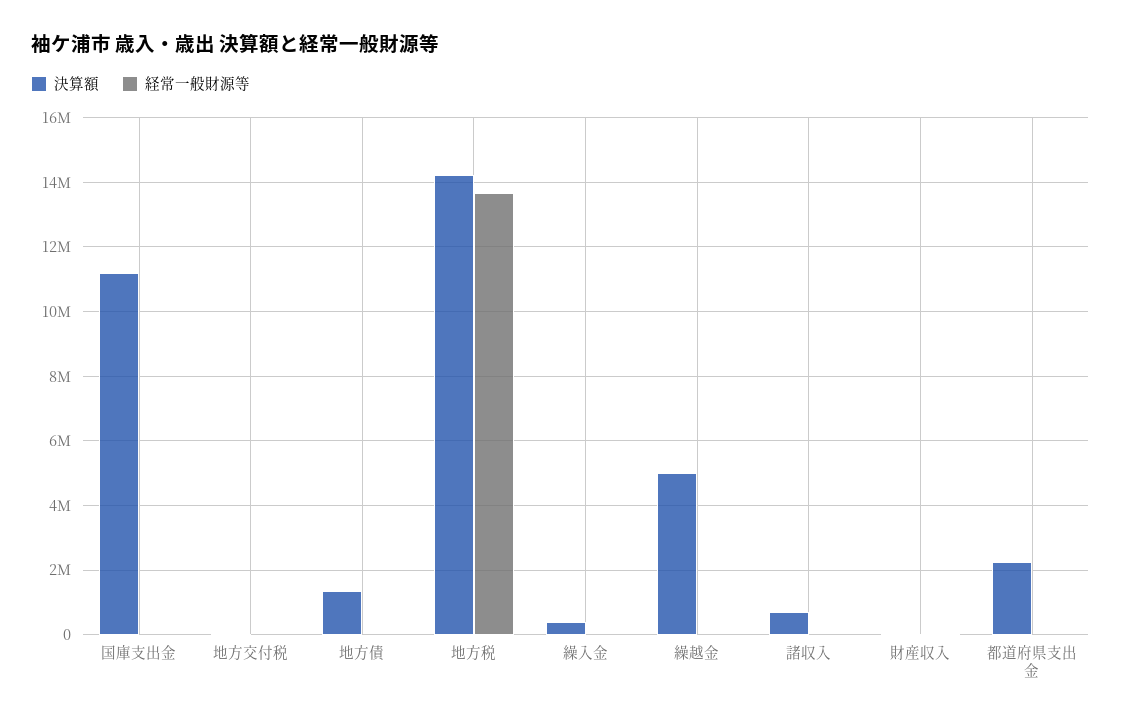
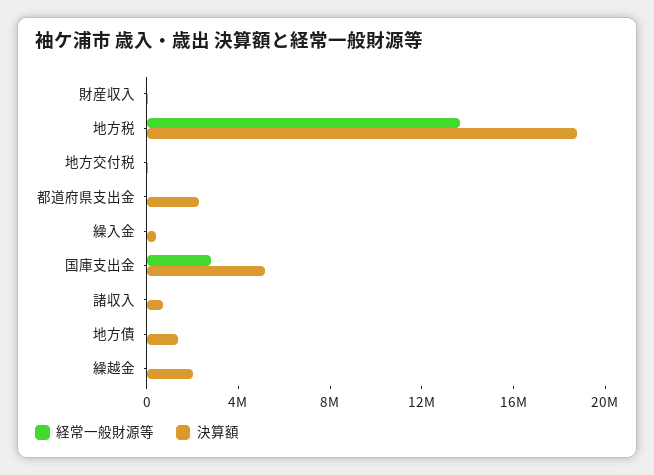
決算額, 国庫支出金: 11200000 -> 5000000
経常一般財源等, 国庫支出金: 0 -> 3000000
決算額, 地方税: 14200000 -> 19000000
決算額, 繰越金: 5000000 -> 2000000

